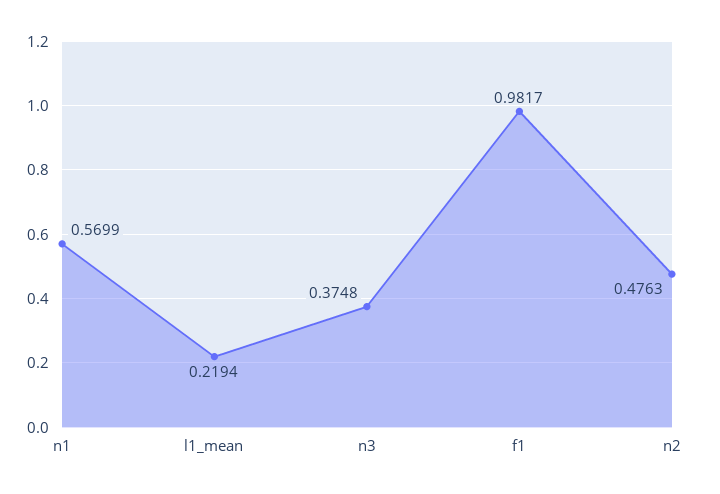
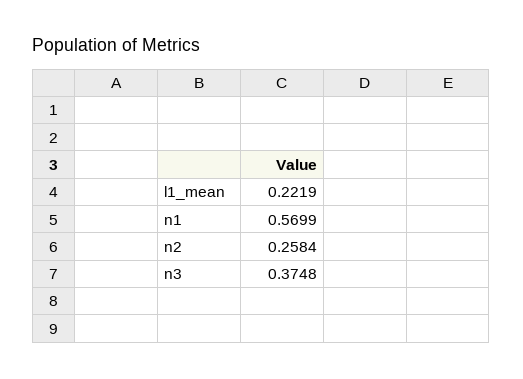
l1_mean: 0.2194 -> 0.2219
f1: 0.9817 -> none
n2: 0.4763 -> 0.2584

